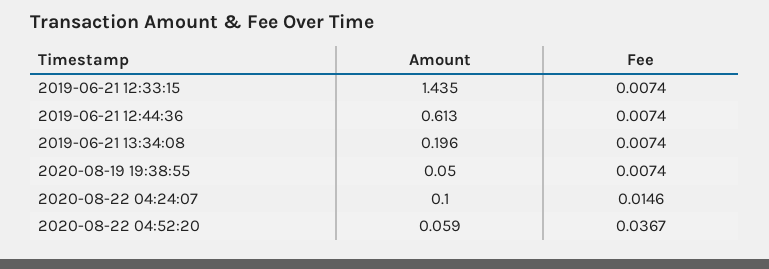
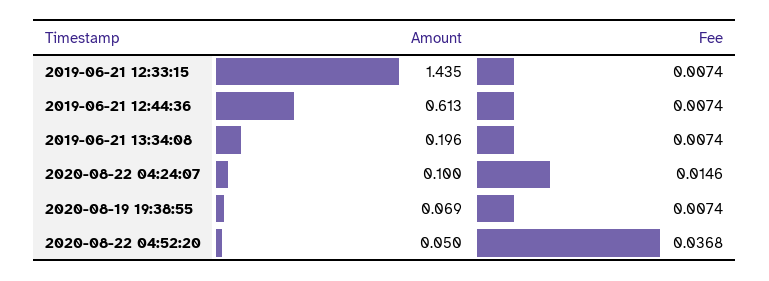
Amount, 2020-08-19 19:38:55: 0.05 -> 0.069
Amount, 2020-08-22 04:52:20: 0.059 -> 0.05
Fee, 2020-08-22 04:52:20: 0.0367 -> 0.0368

